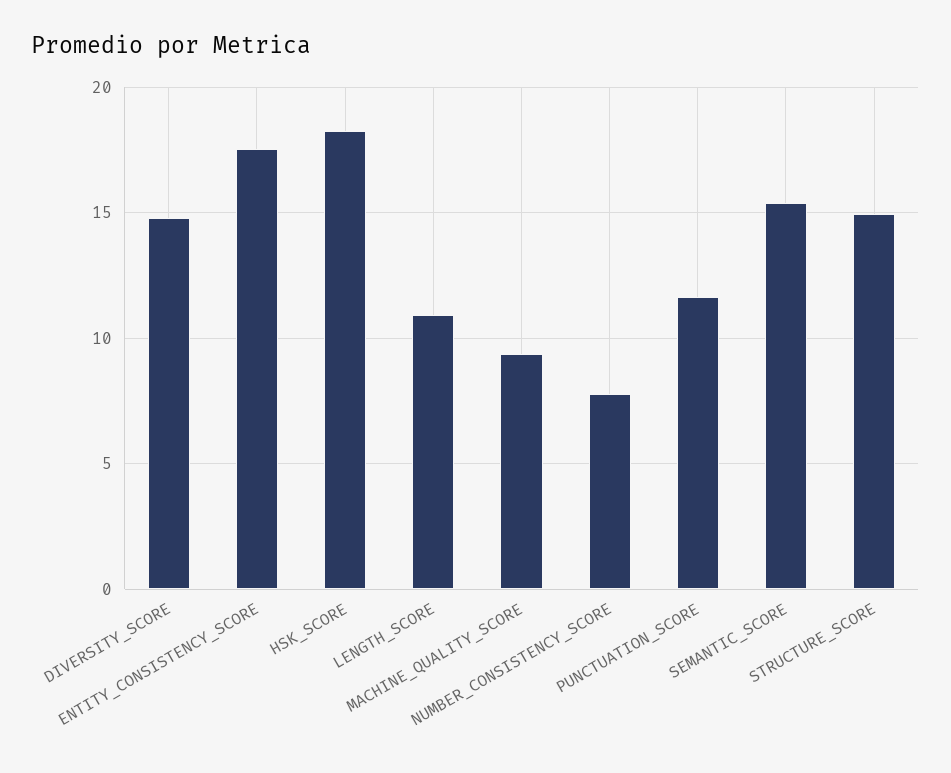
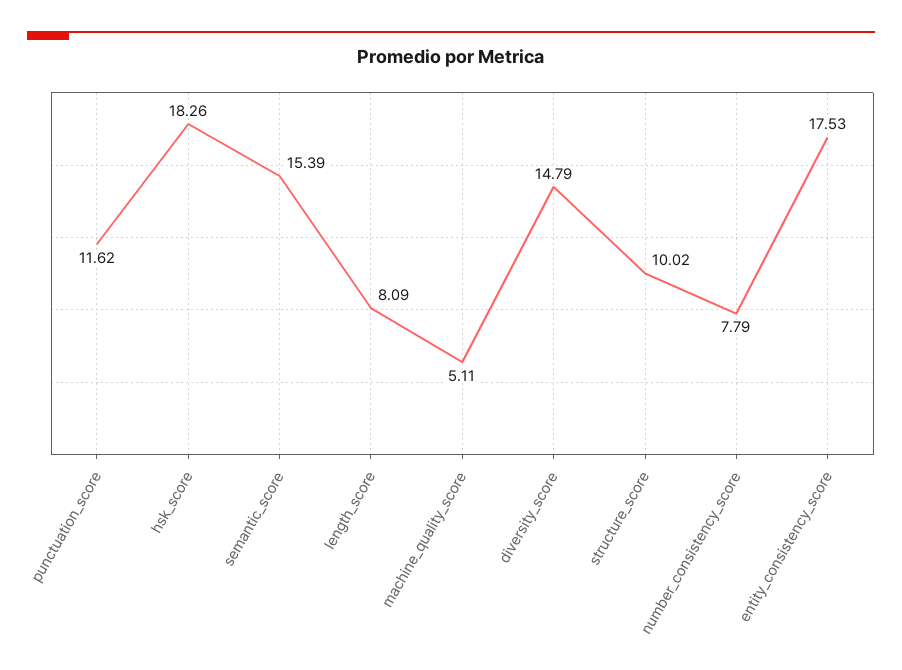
LENGTH_SCORE: 11 -> 8.09
MACHINE_QUALITY_SCORE: 9.5 -> 5.11
STRUCTURE_SCORE: 15 -> 10.02

